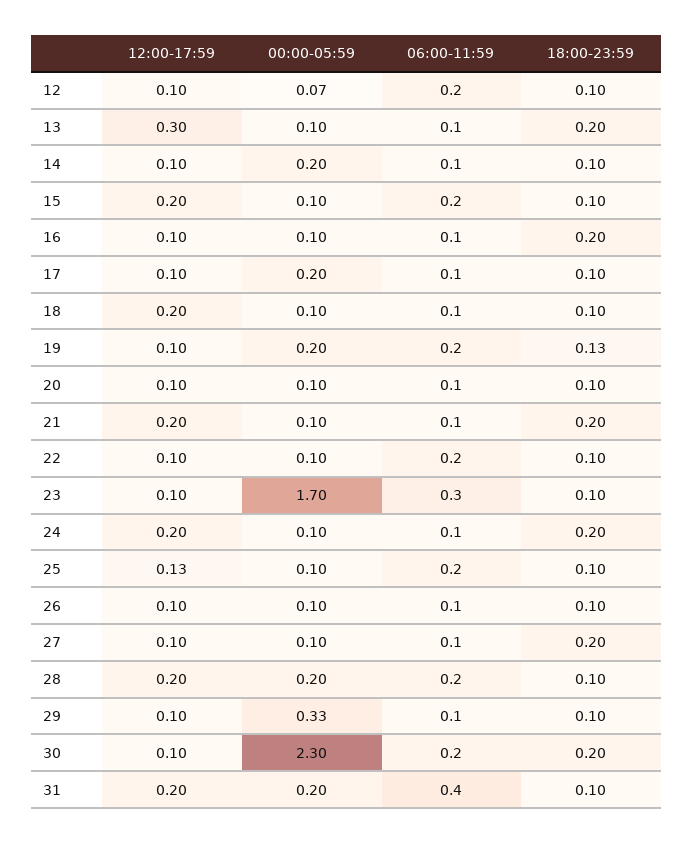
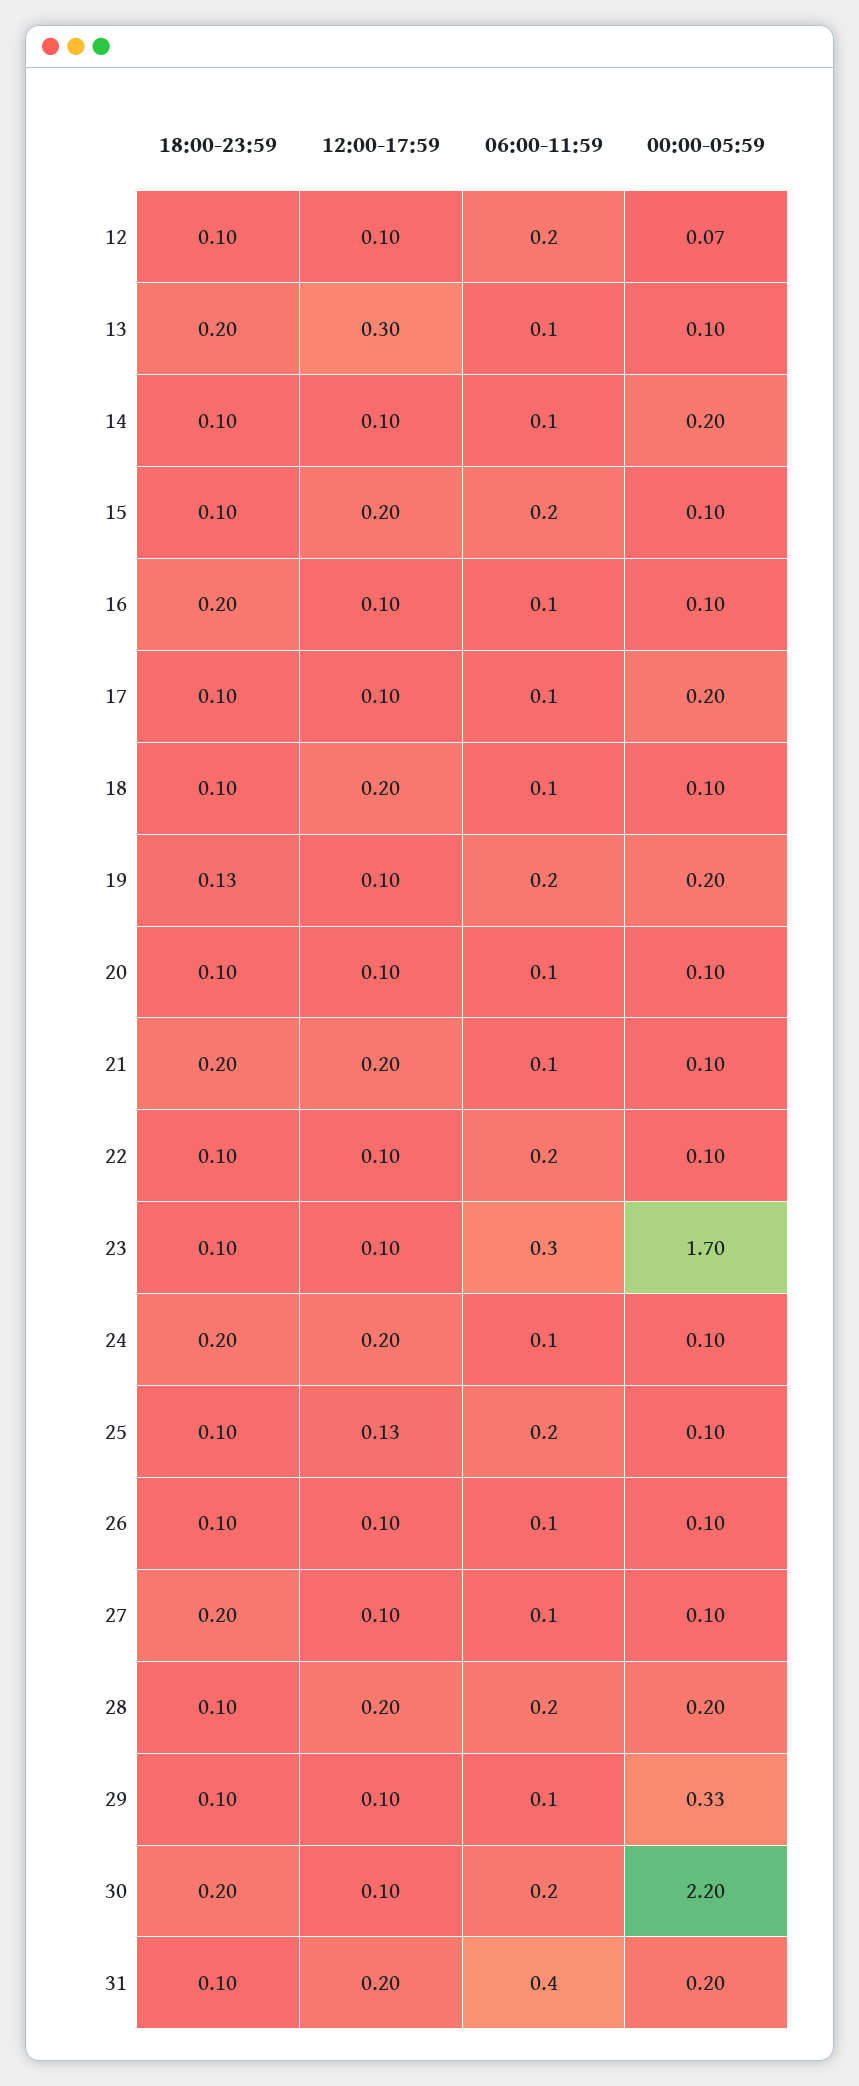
00:00-05:59, 30: 2.3 -> 2.2

